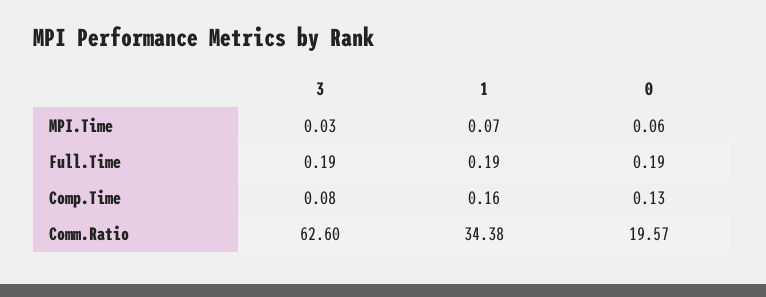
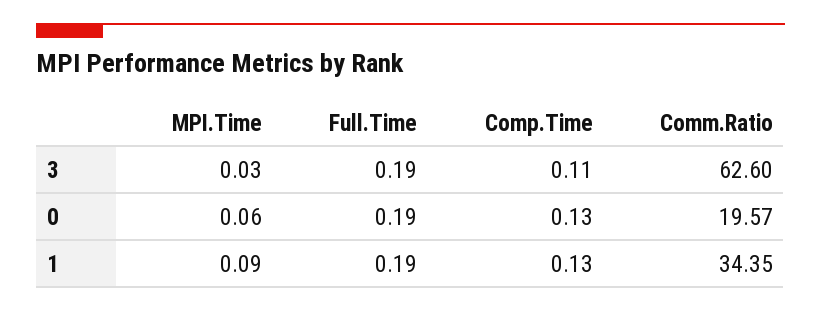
1, MPI.Time: 0.07 -> 0.09
3, Comp.Time: 0.08 -> 0.11
1, Comp.Time: 0.16 -> 0.13
1, Comm.Ratio: 34.38 -> 34.35

